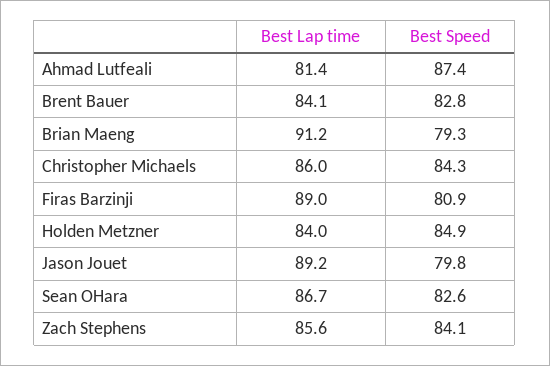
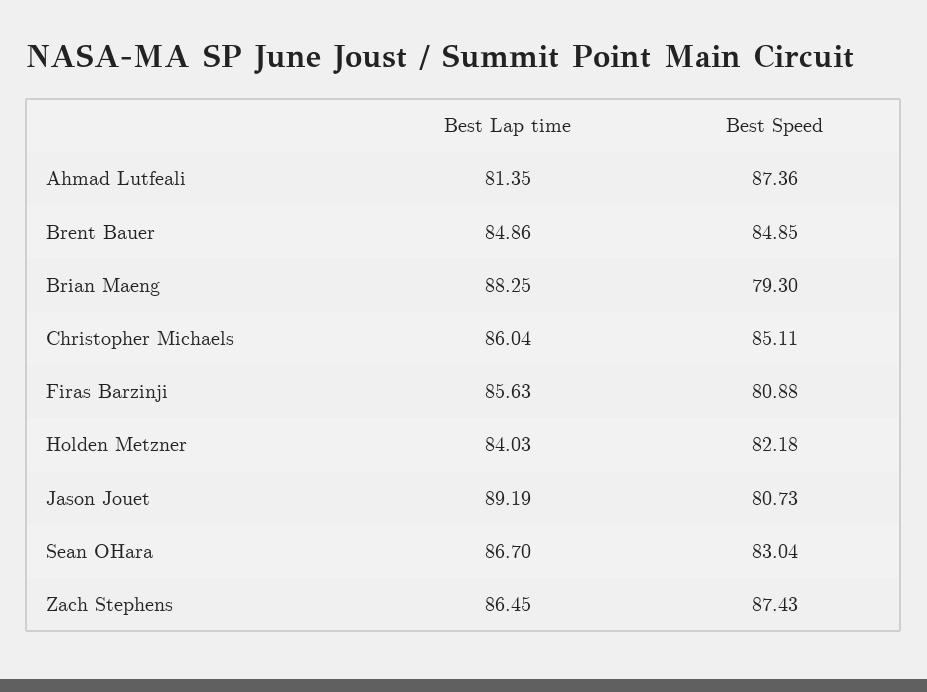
Best Lap time, Brent Bauer: 84.1 -> 84.86
Best Speed, Brent Bauer: 82.8 -> 84.85
Best Lap time, Brian Maeng: 91.2 -> 88.25
Best Speed, Christopher Michaels: 84.3 -> 85.11
Best Lap time, Firas Barzinji: 89 -> 85.63
Best Speed, Holden Metzner: 84.9 -> 82.18
Best Speed, Jason Jouet: 79.8 -> 80.73
Best Speed, Sean OHara: 82.6 -> 83.04
Best Lap time, Zach Stephens: 85.6 -> 86.45
Best Speed, Zach Stephens: 84.1 -> 87.43

